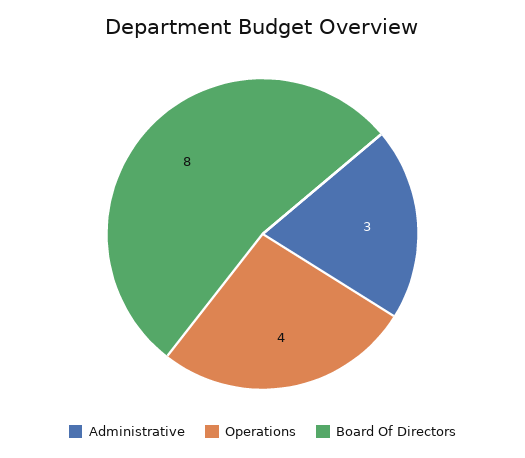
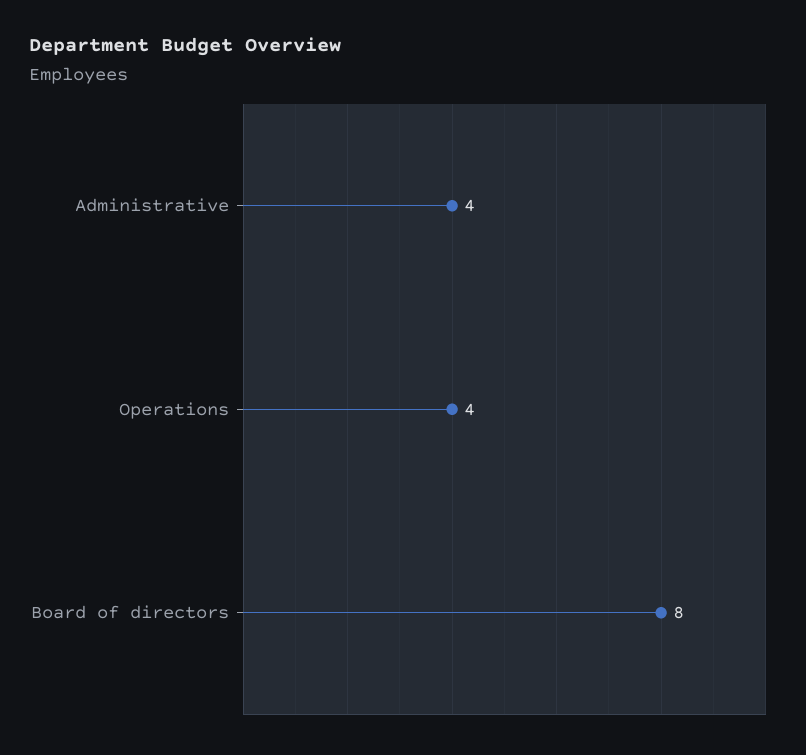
Administrative: 3 -> 4

